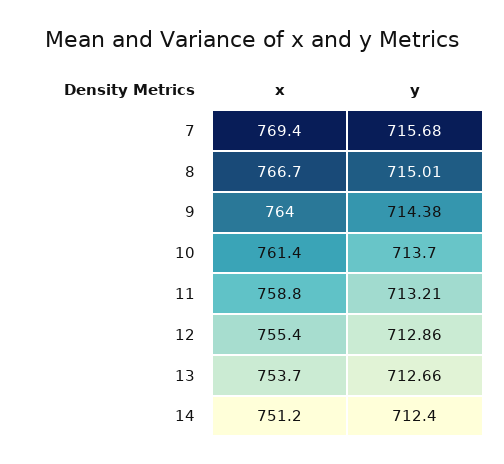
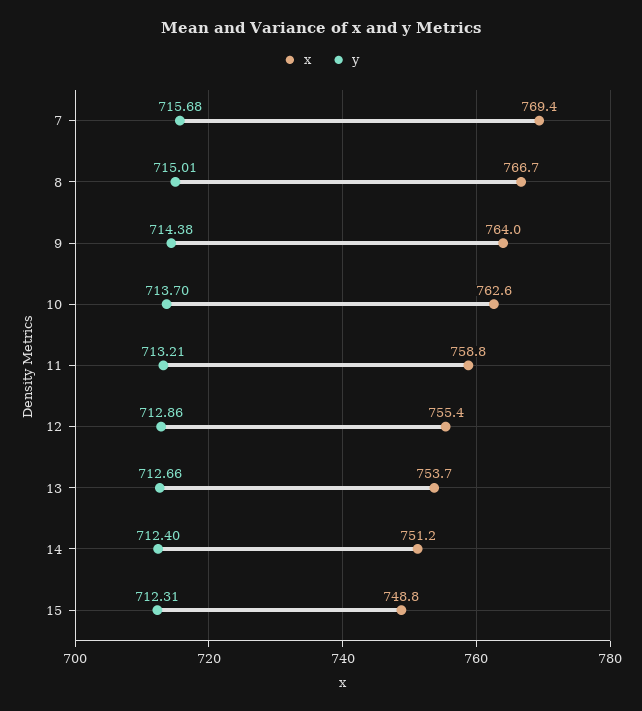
x, 10: 761.4 -> 762.6
x, 15: none -> 748.8
y, 15: none -> 712.31

